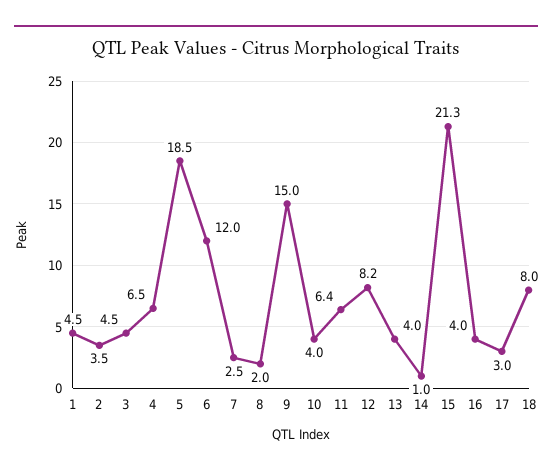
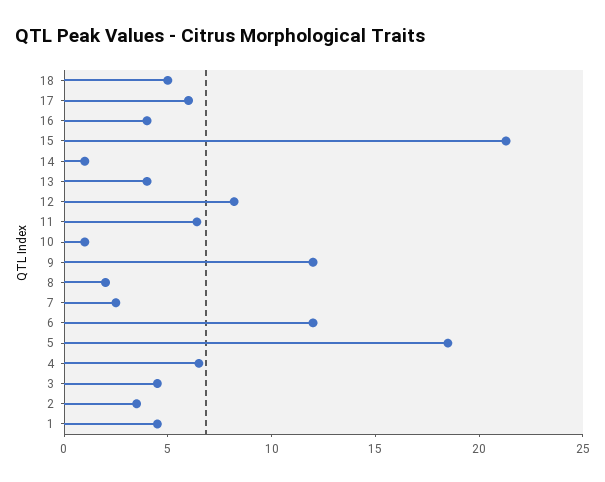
9: 15 -> 12
10: 4 -> 1
17: 3 -> 6
18: 8 -> 5

